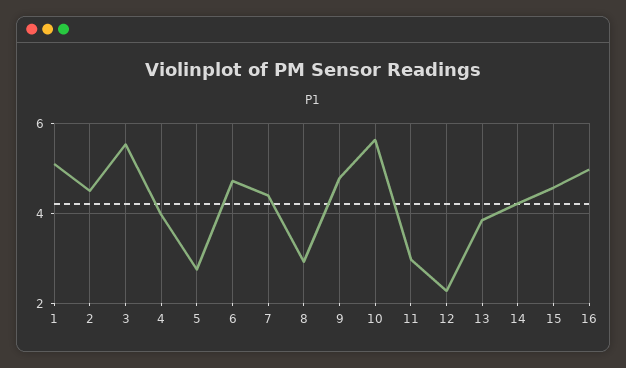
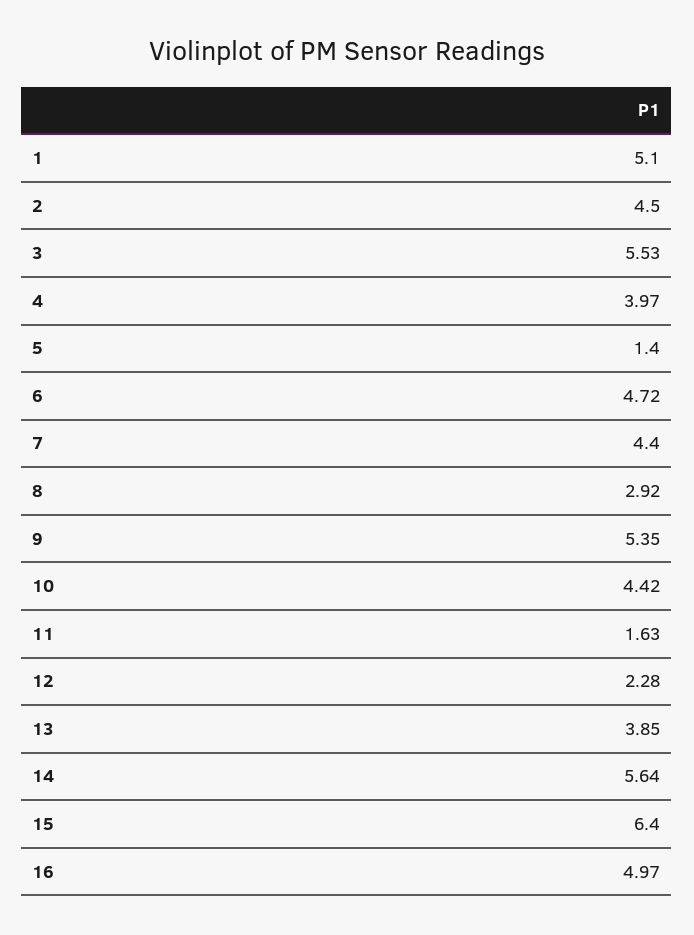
5: 2.8 -> 1.4
9: 4.8 -> 5.35
10: 5.6 -> 4.42
11: 3 -> 1.63
14: 4.2 -> 5.64
15: 4.6 -> 6.4

